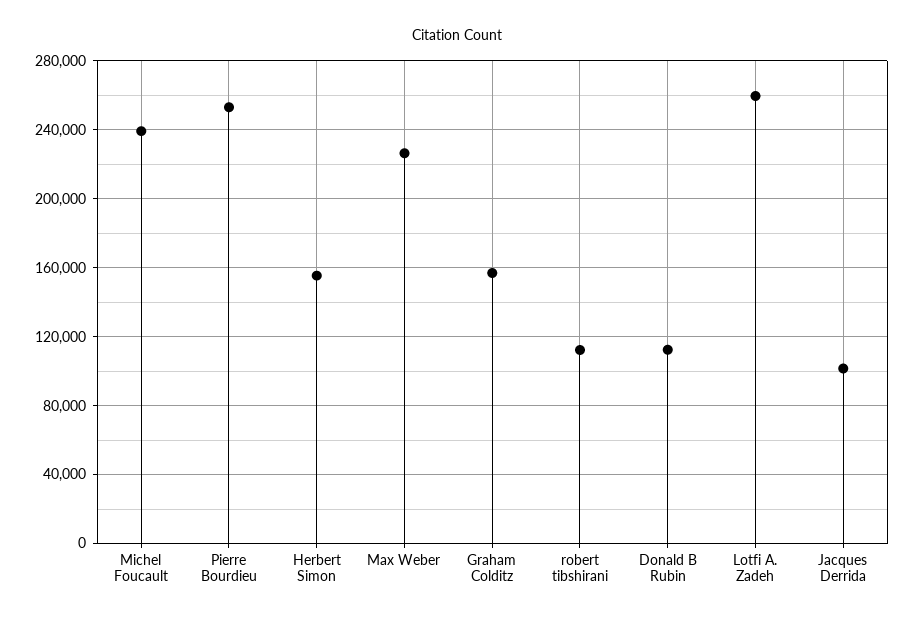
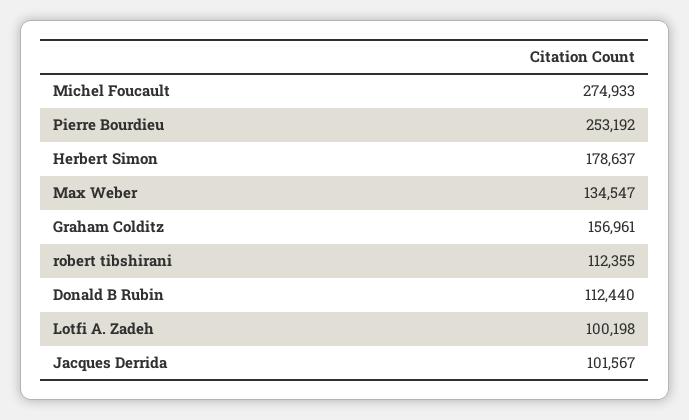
Michel Foucault: 240000 -> 274933
Herbert Simon: 155000 -> 178637
Max Weber: 225000 -> 134547
Lotfi A. Zadeh: 260000 -> 100198

